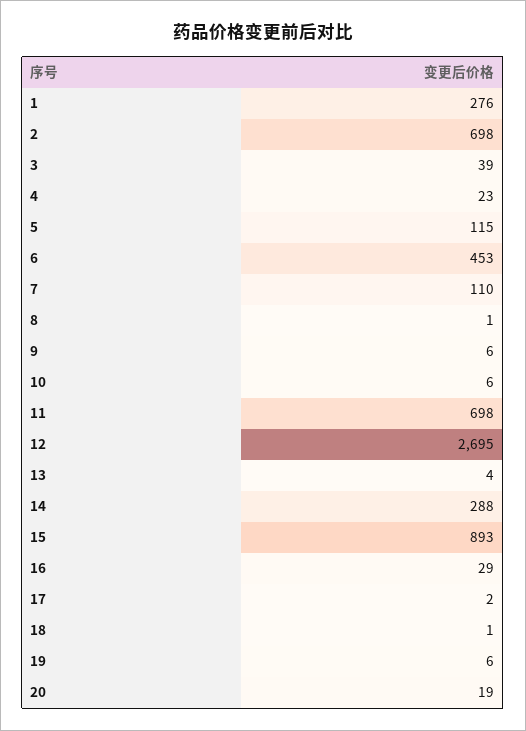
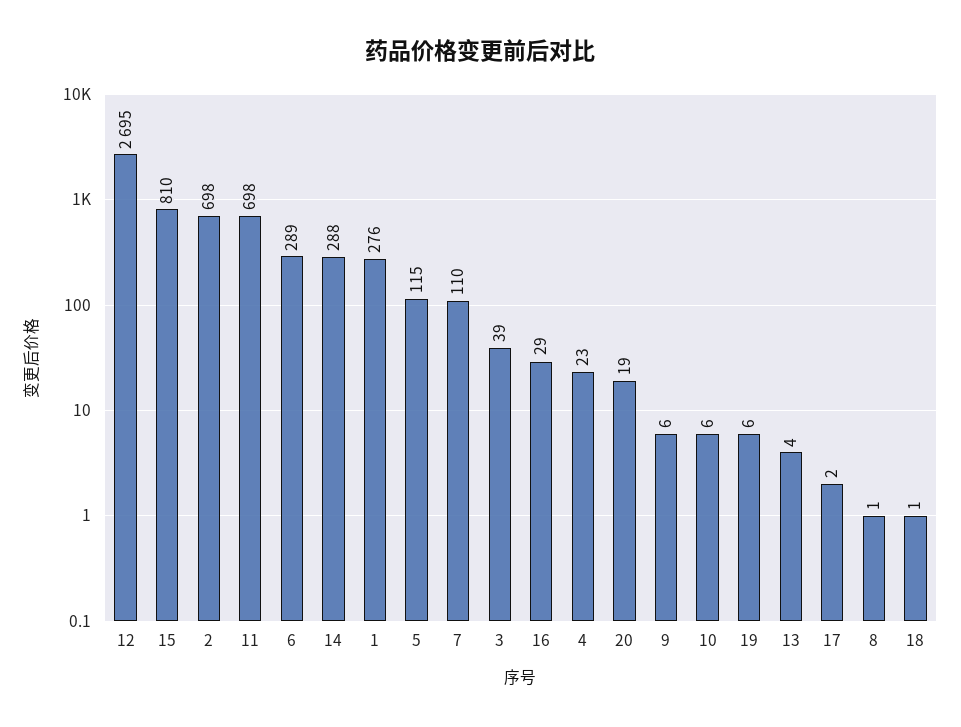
6: 453 -> 289
15: 893 -> 810

